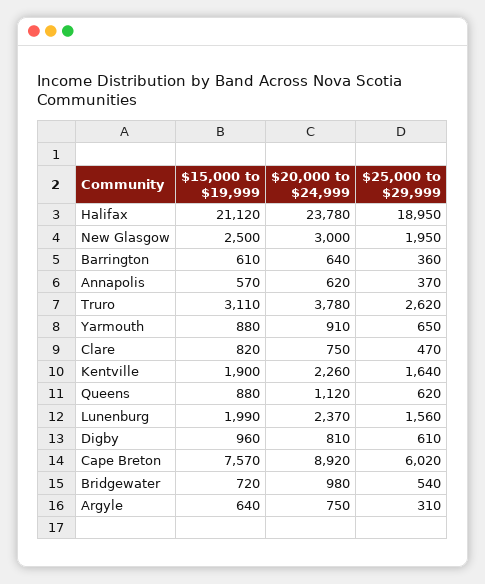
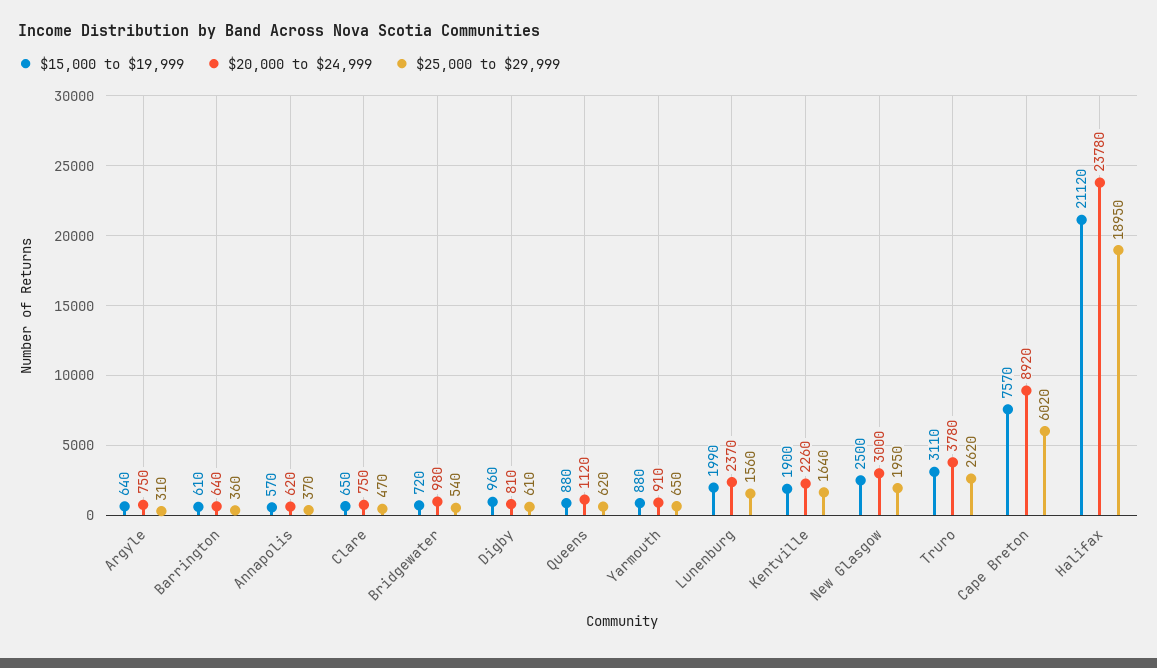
$15,000 to $19,999, Clare: 820 -> 650

